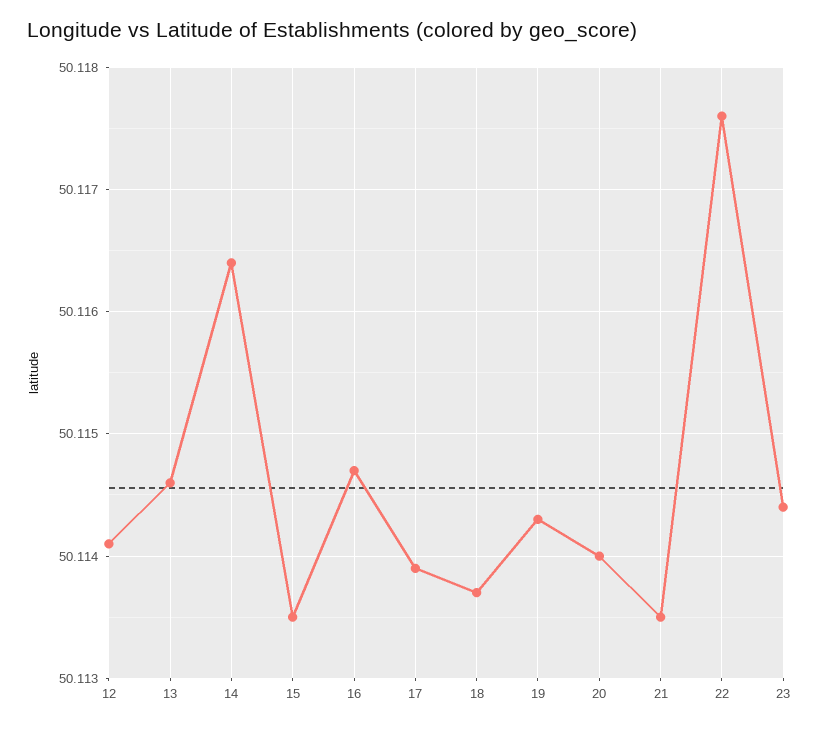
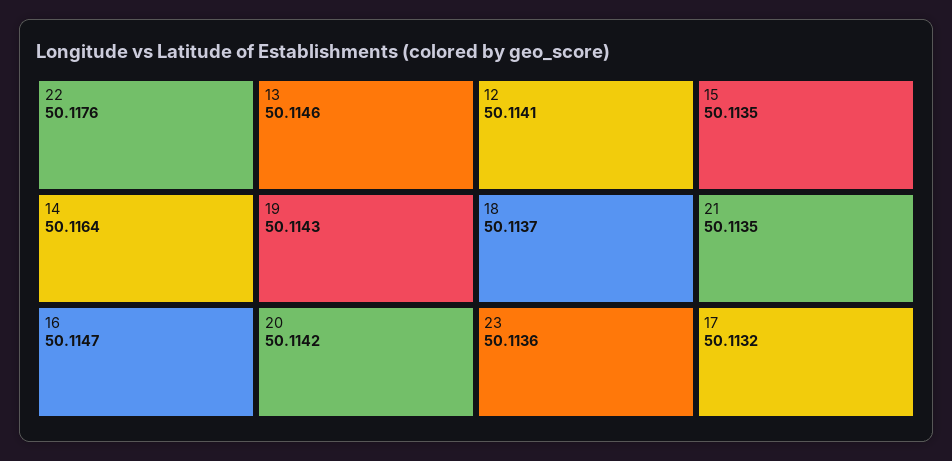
17: 50.1139 -> 50.1132
20: 50.114 -> 50.1142
23: 50.1144 -> 50.1136

